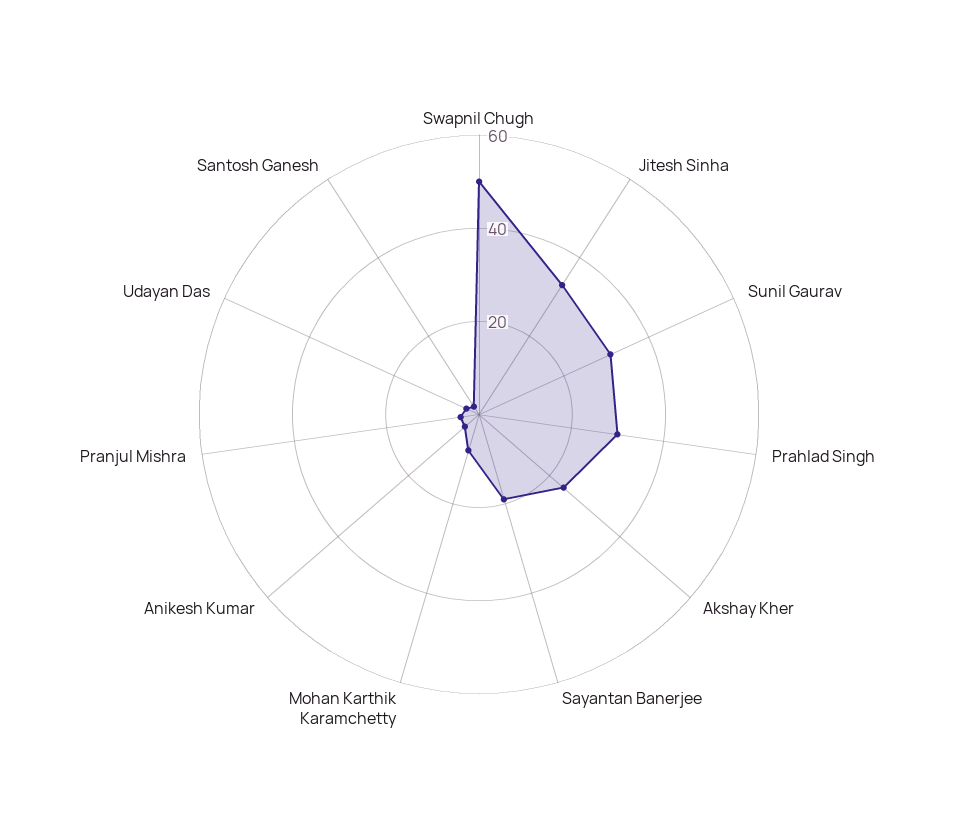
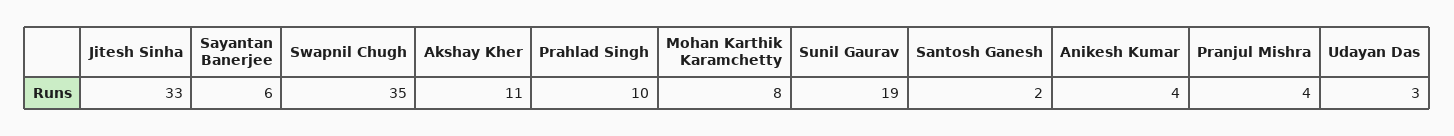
Swapnil Chugh: 50 -> 35
Sunil Gaurav: 30 -> 19
Prahlad Singh: 30 -> 10
Akshay Kher: 25 -> 11
Sayantan Banerjee: 20 -> 6

